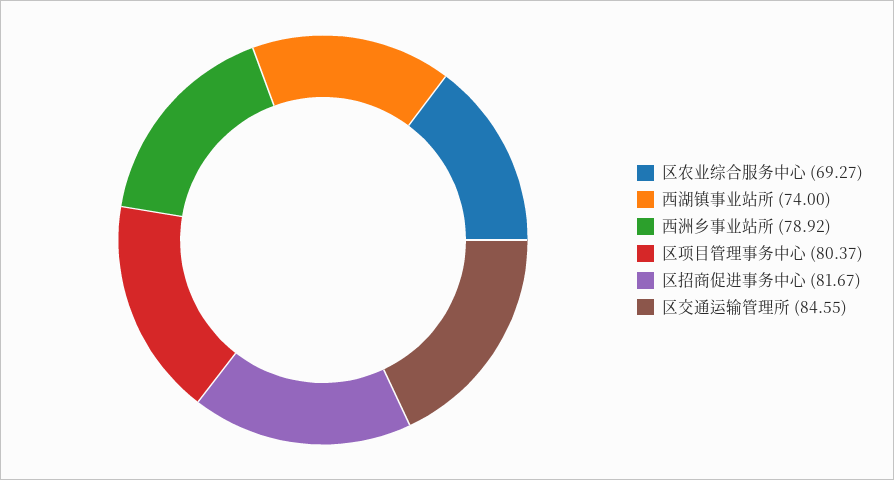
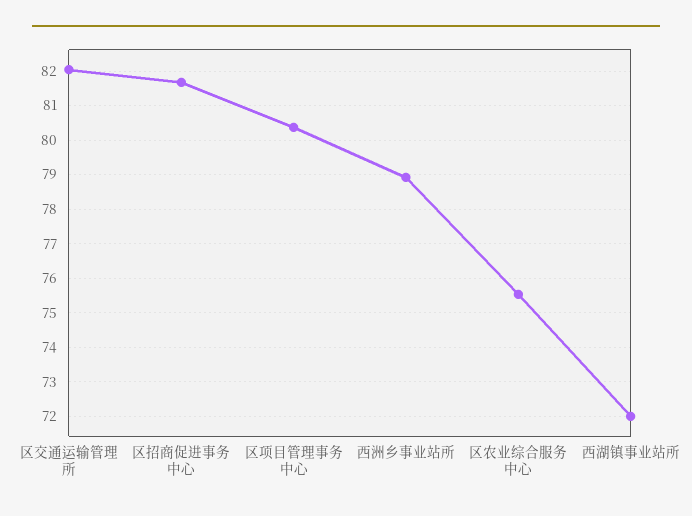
区农业综合服务中心: 69.27 -> 75.6
西湖镇事业站所: 74 -> 72
区交通运输管理所: 84.55 -> 82

